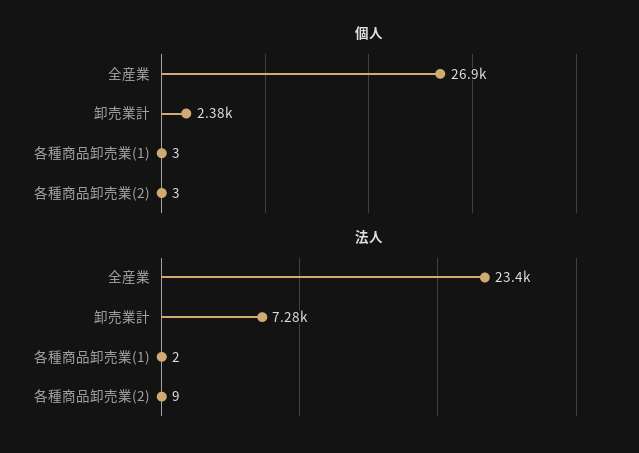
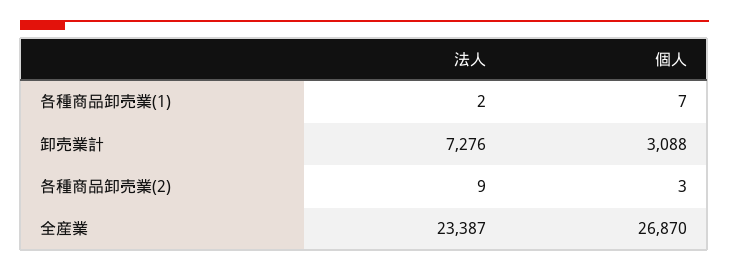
個人, 卸売業計: 2380 -> 3088
個人, 各種商品卸売業(1): 3 -> 7

